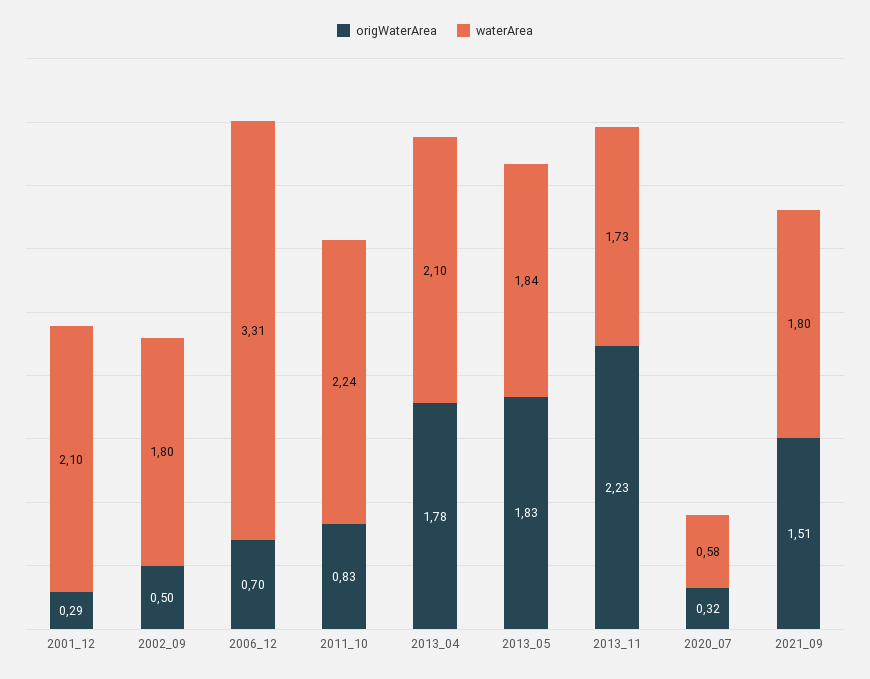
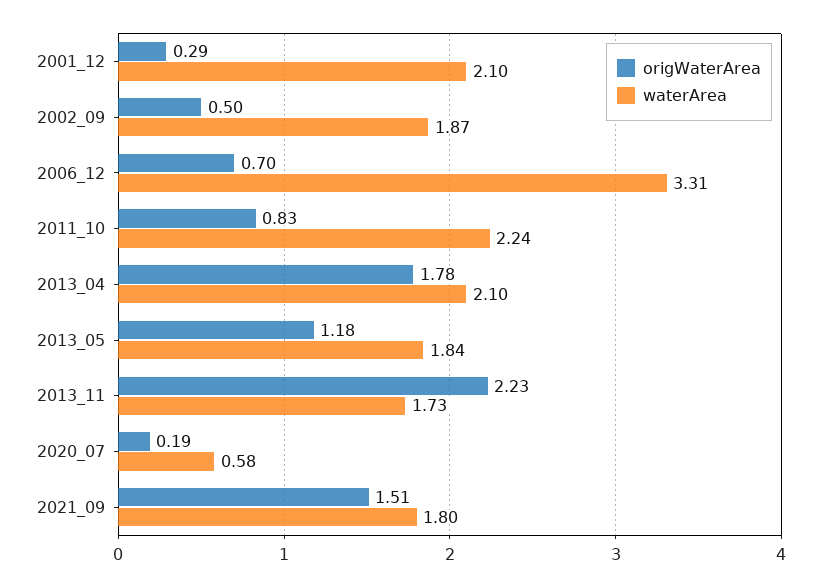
waterArea, 2002_09: 1.8 -> 1.87
origWaterArea, 2013_05: 1.83 -> 1.18
origWaterArea, 2020_07: 0.32 -> 0.19

